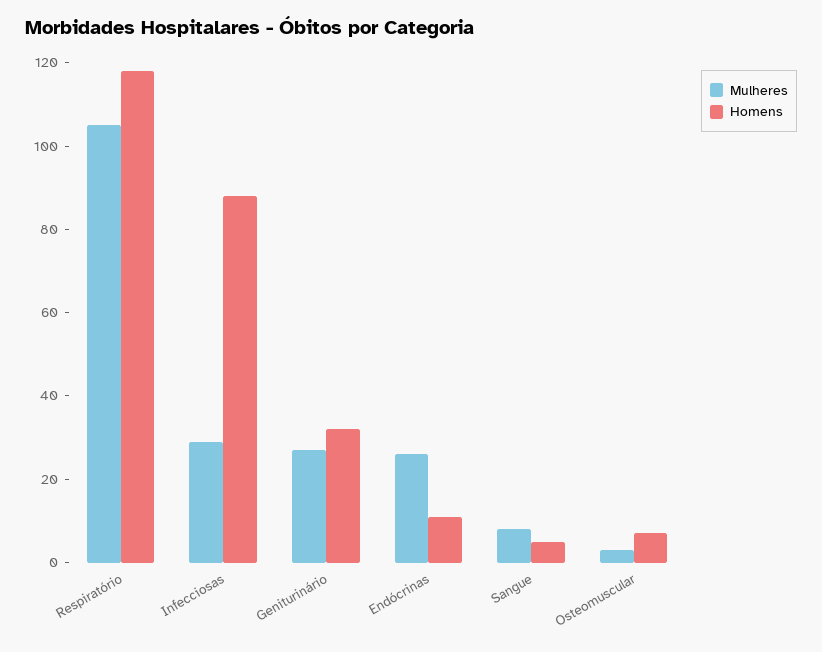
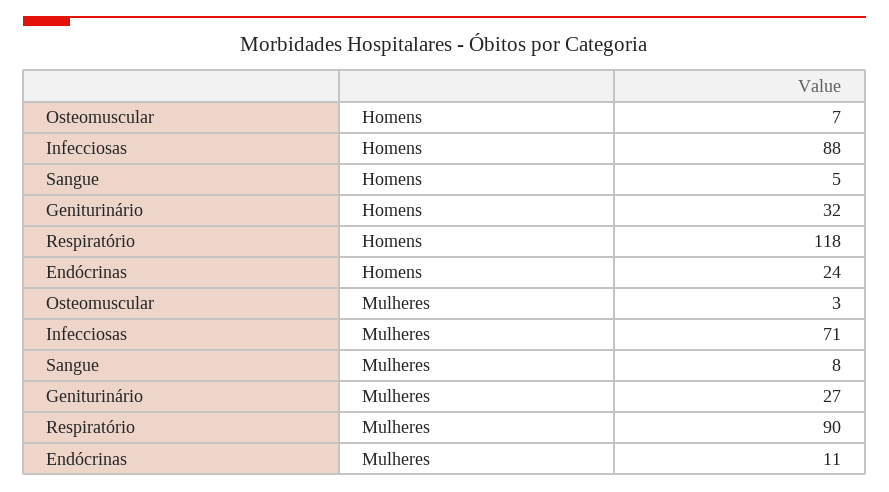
Mulheres, Respiratório: 105 -> 90
Mulheres, Infecciosas: 30 -> 71
Mulheres, Endócrinas: 25 -> 11
Homens, Endócrinas: 10 -> 24

